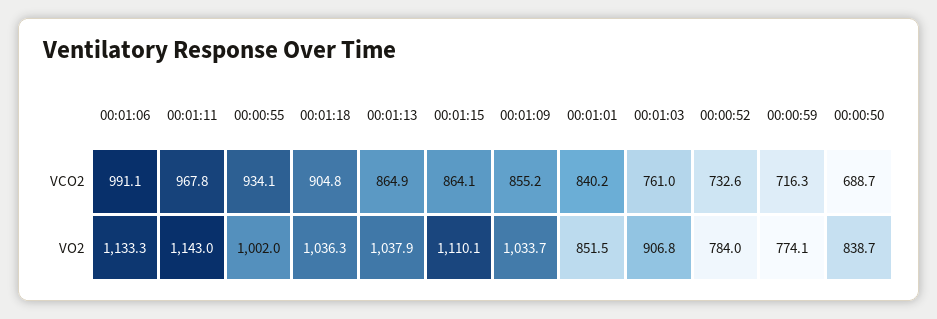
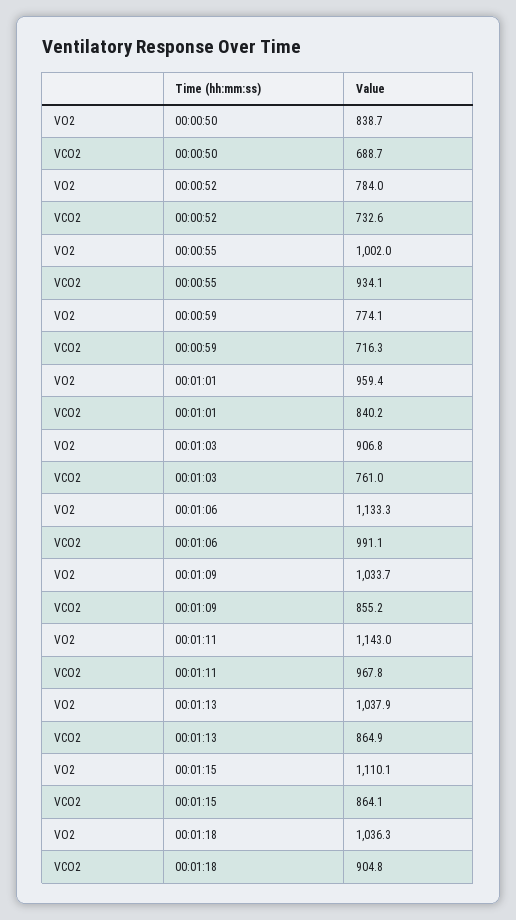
00:01:01, VO2: 851.5 -> 959.4

